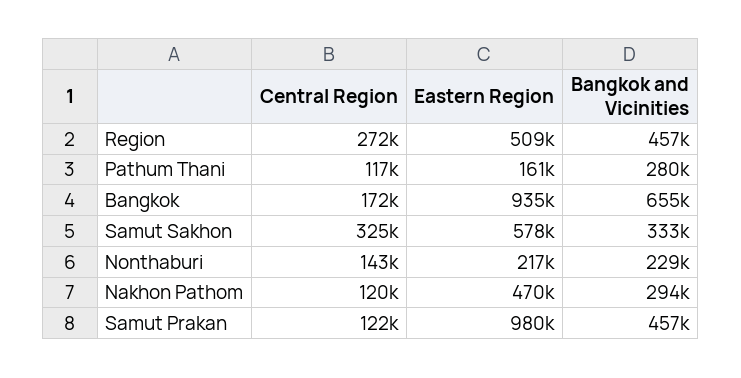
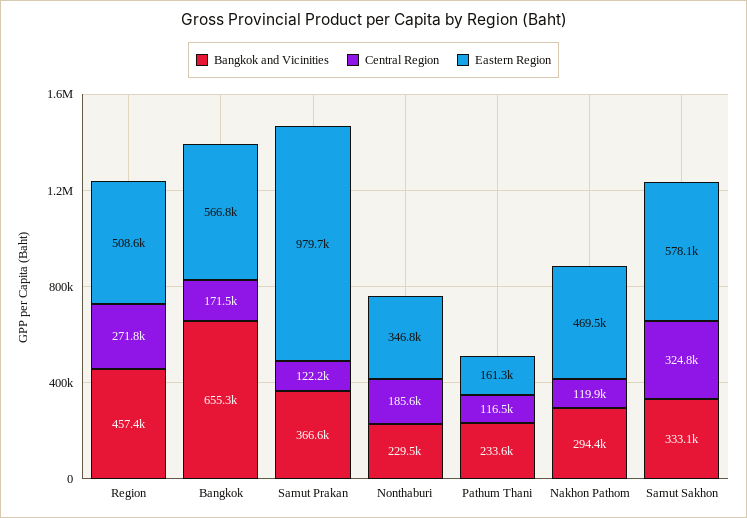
Bangkok and Vicinities, Pathum Thani: 280000 -> 233600
Eastern Region, Bangkok: 935000 -> 566800
Central Region, Nonthaburi: 143000 -> 185600
Eastern Region, Nonthaburi: 217000 -> 346800
Bangkok and Vicinities, Samut Prakan: 457000 -> 366600

